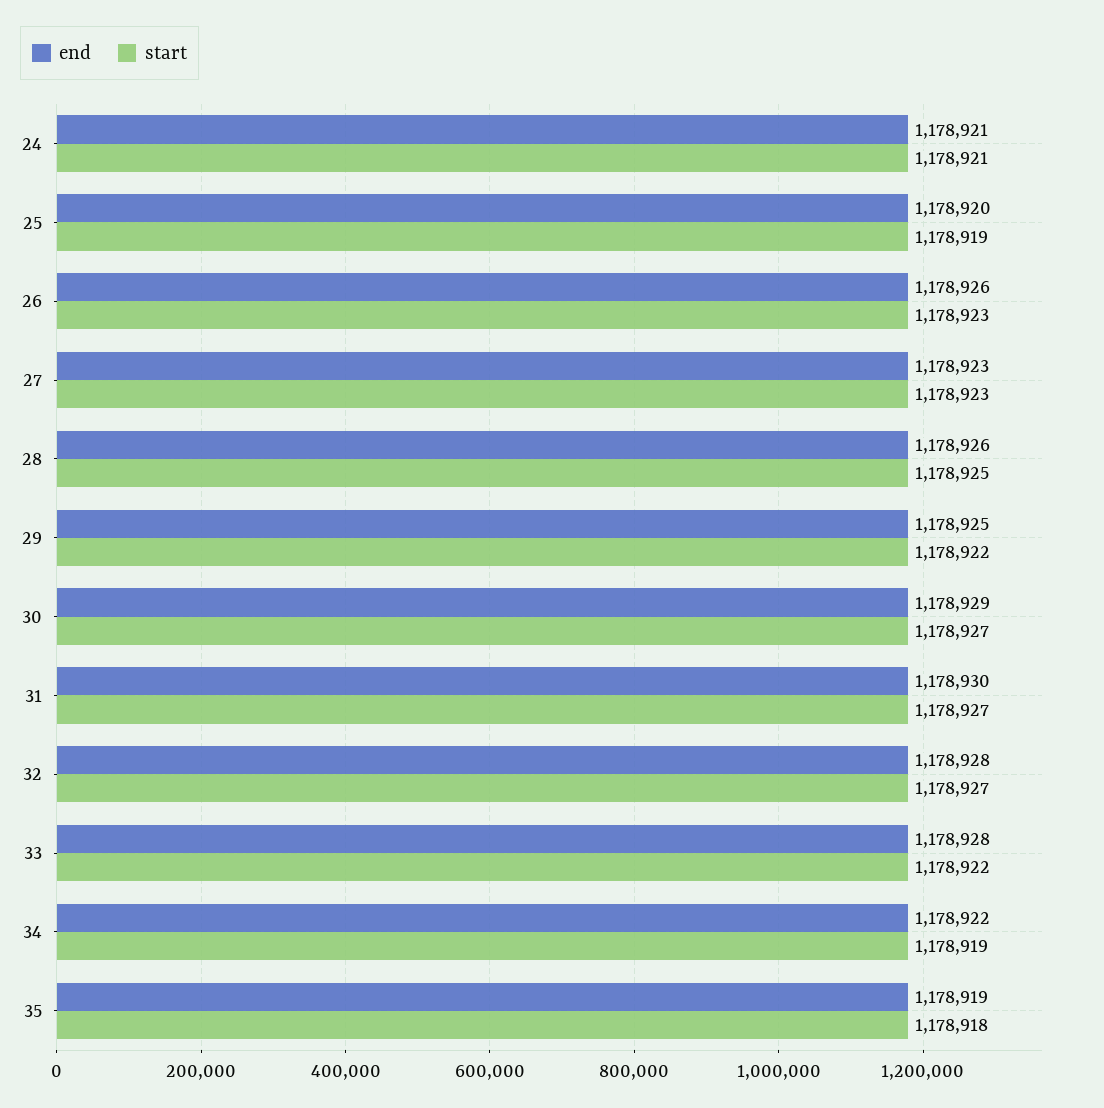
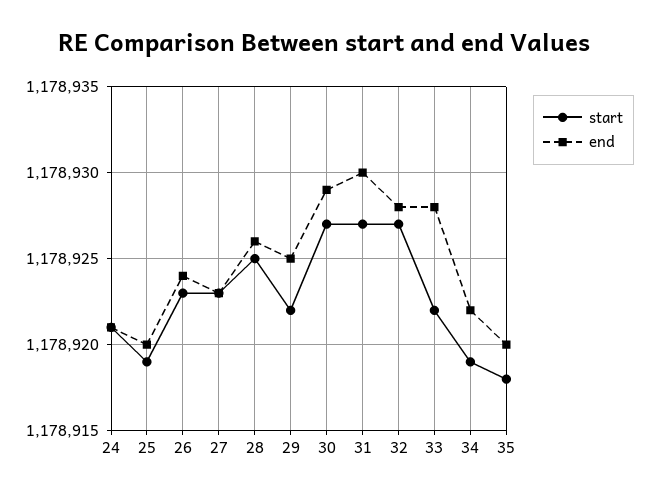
end, 26: 1178926 -> 1178924
end, 35: 1178919 -> 1178920

